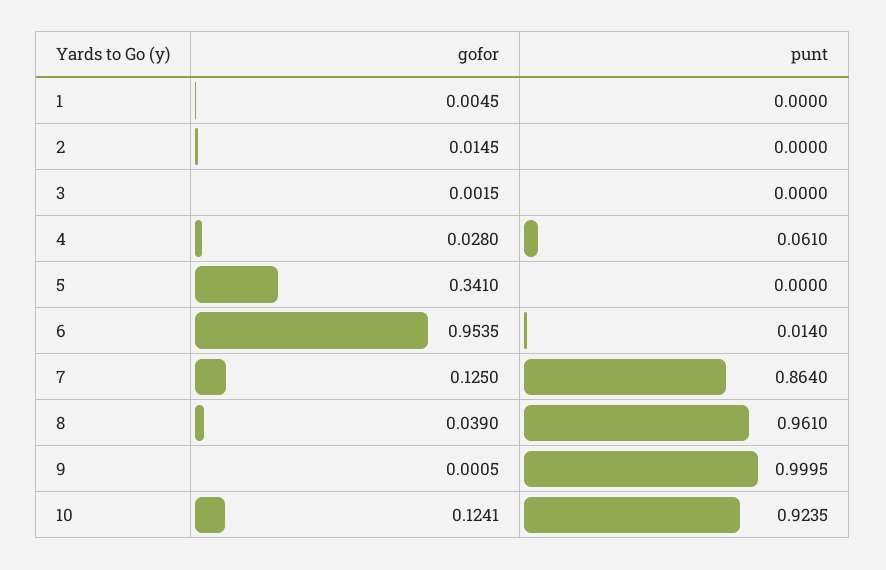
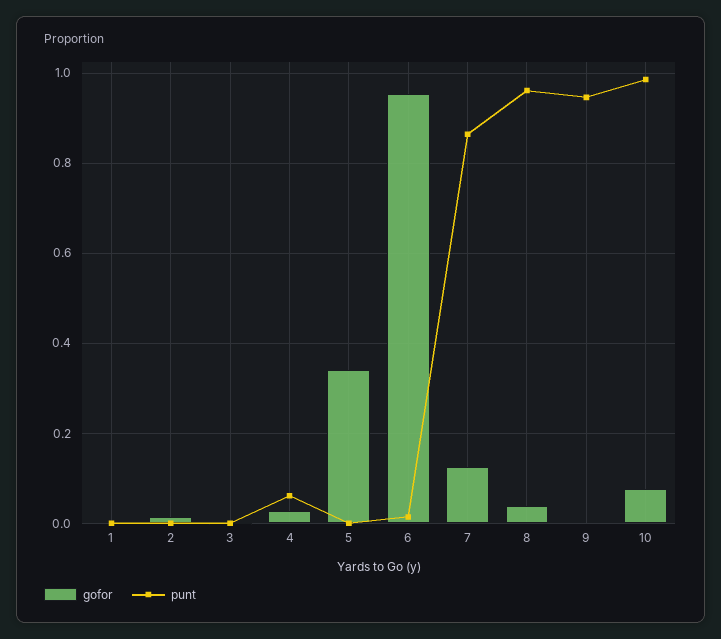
punt, 9: 0.9995 -> 0.94
gofor, 10: 0.1241 -> 0.08
punt, 10: 0.9235 -> 0.98

